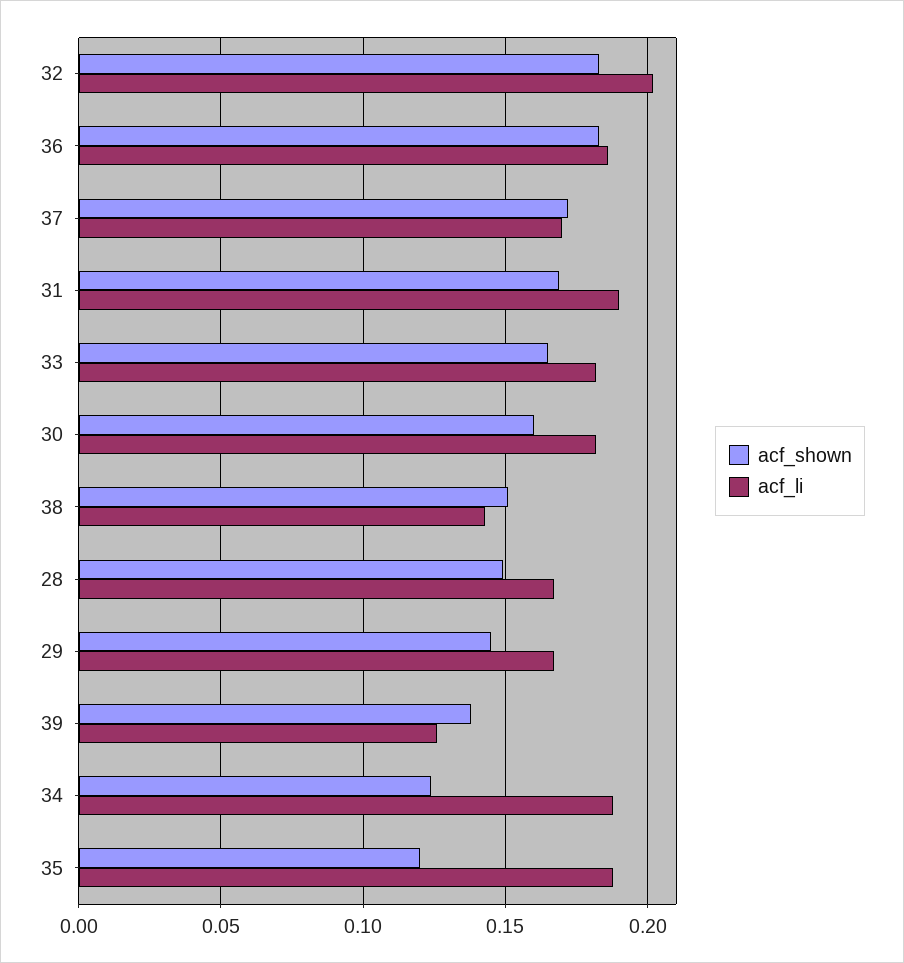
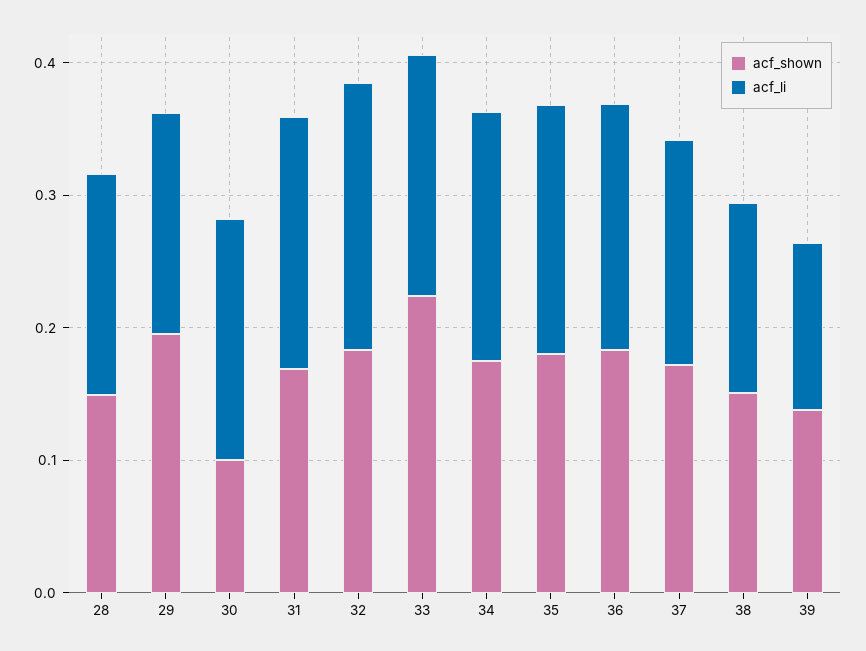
acf_shown, 33: 0.165 -> 0.22
acf_shown, 30: 0.16 -> 0.1
acf_shown, 29: 0.145 -> 0.2
acf_shown, 34: 0.125 -> 0.18
acf_shown, 35: 0.12 -> 0.18

